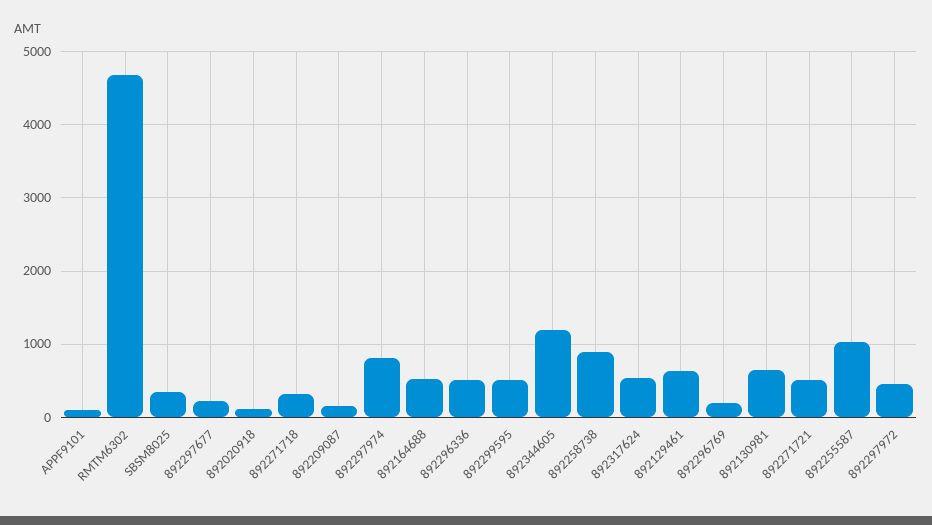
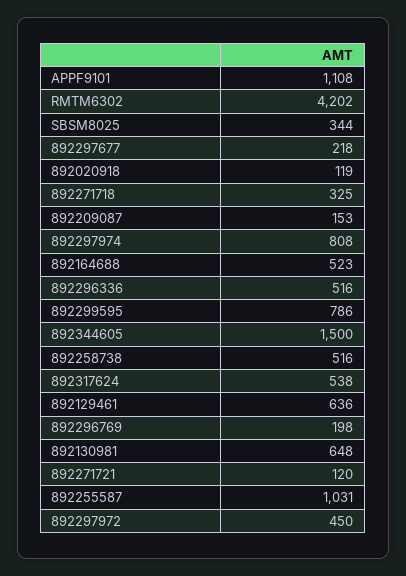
APPF9101: 100 -> 1108
RMTM6302: 4700 -> 4202
892299595: 500 -> 786
892344605: 1200 -> 1500
892258738: 900 -> 516
892271721: 500 -> 120

